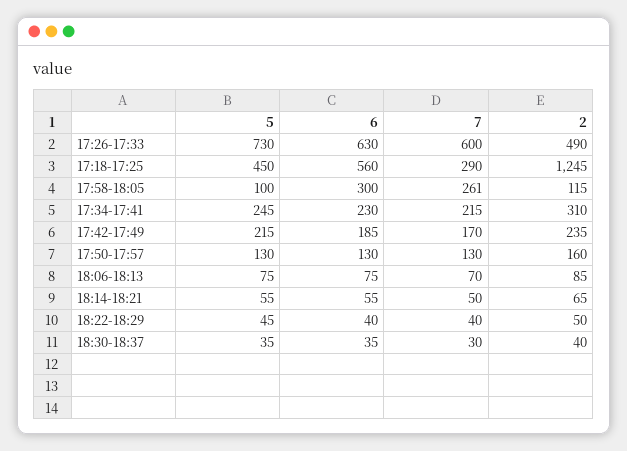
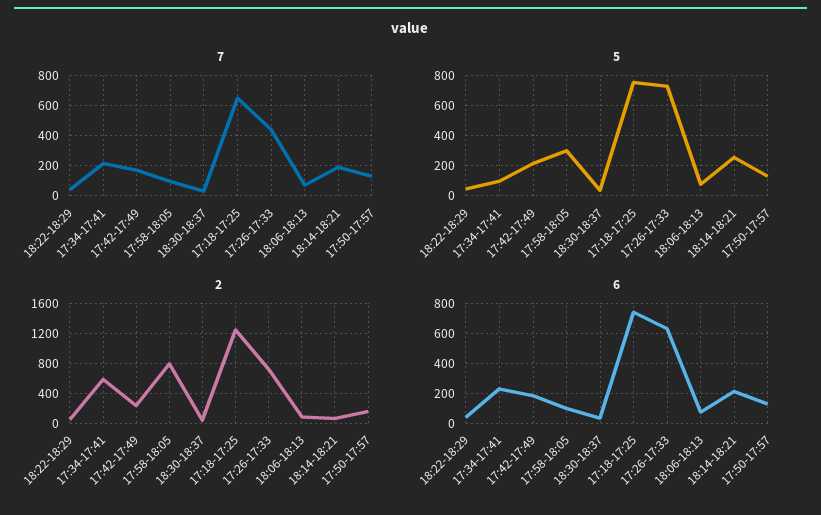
7, 17:26-17:33: 600 -> 450
2, 17:26-17:33: 490 -> 700
5, 17:18-17:25: 450 -> 750
6, 17:18-17:25: 560 -> 750
7, 17:18-17:25: 290 -> 650
5, 17:58-18:05: 100 -> 300
6, 17:58-18:05: 300 -> 100
7, 17:58-18:05: 261 -> 100
2, 17:58-18:05: 115 -> 800
5, 17:34-17:41: 245 -> 100
2, 17:34-17:41: 310 -> 600
5, 18:14-18:21: 55 -> 250
6, 18:14-18:21: 55 -> 200
7, 18:14-18:21: 50 -> 200

